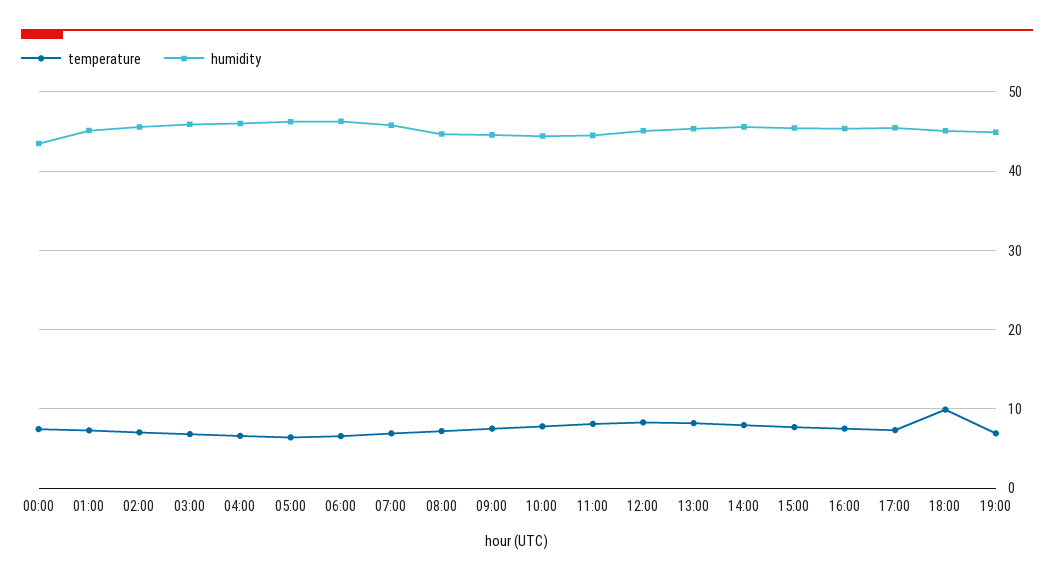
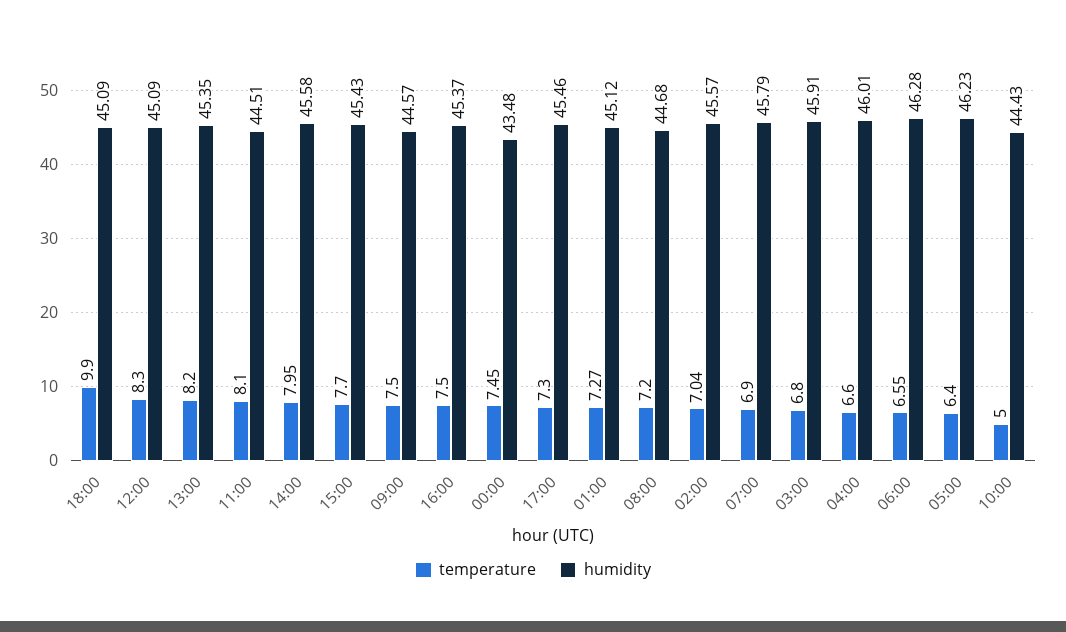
temperature, 10:00: 8 -> 5
temperature, 19:00: 7 -> none
humidity, 19:00: 45 -> none

